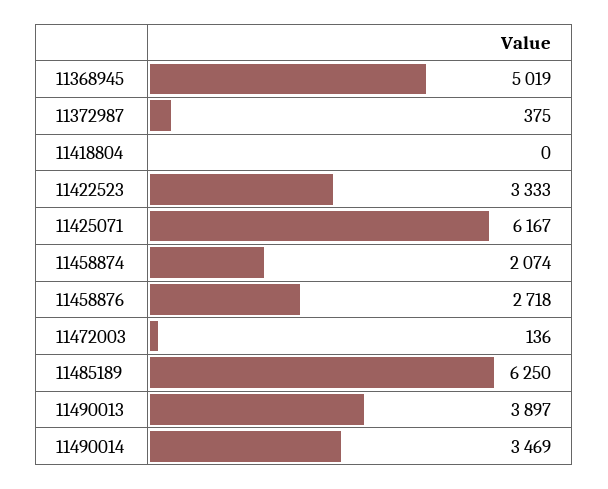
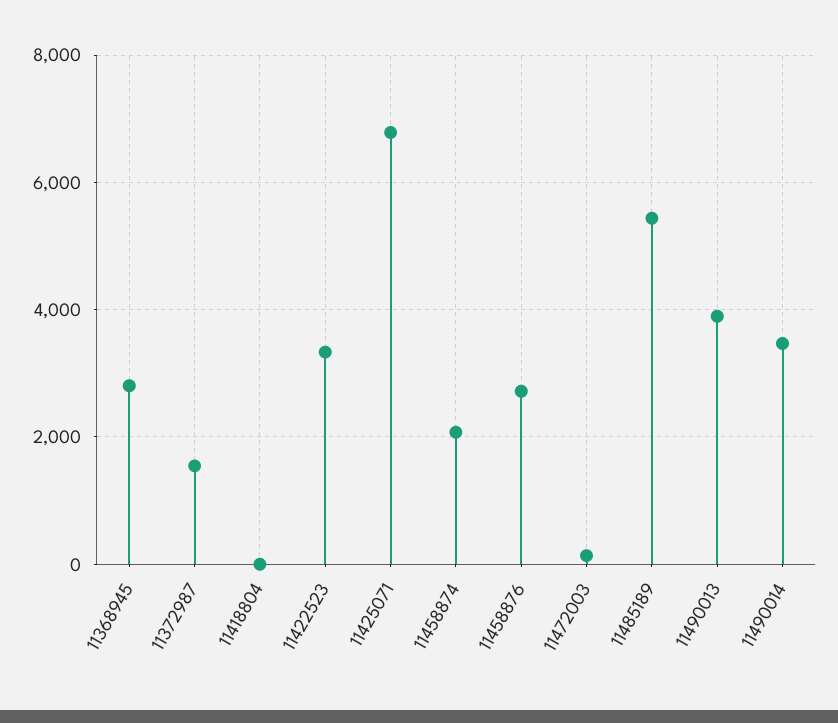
11368945: 5019 -> 2800
11372987: 375 -> 1600
11425071: 6167 -> 6800
11485189: 6250 -> 5400

